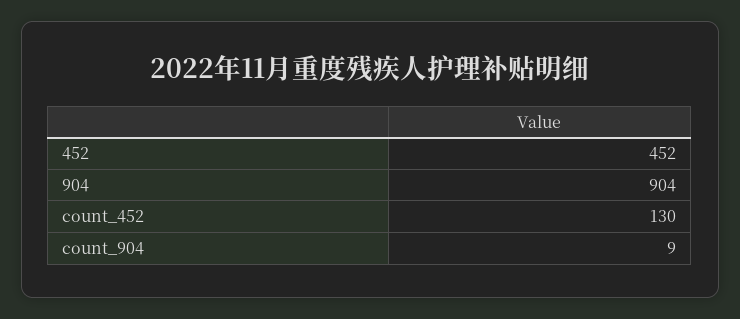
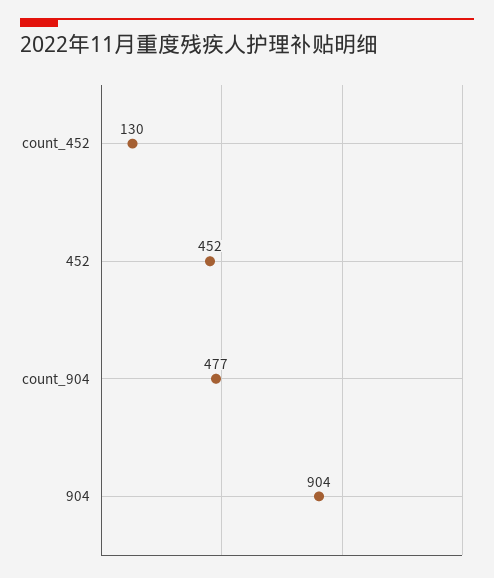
count_904: 9 -> 477

